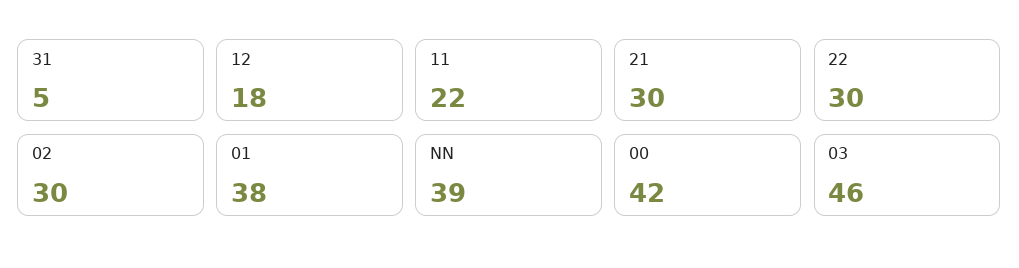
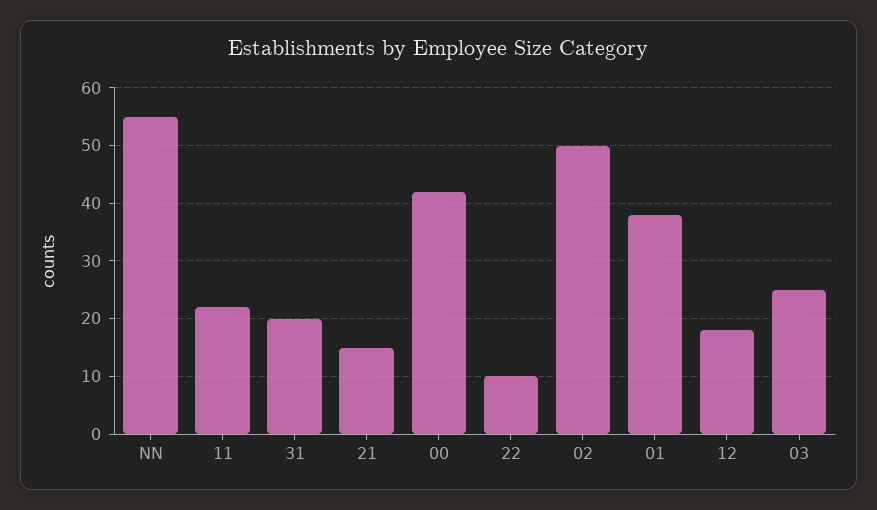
31: 5 -> 20
21: 30 -> 15
22: 30 -> 10
02: 30 -> 50
NN: 39 -> 55
03: 46 -> 25

